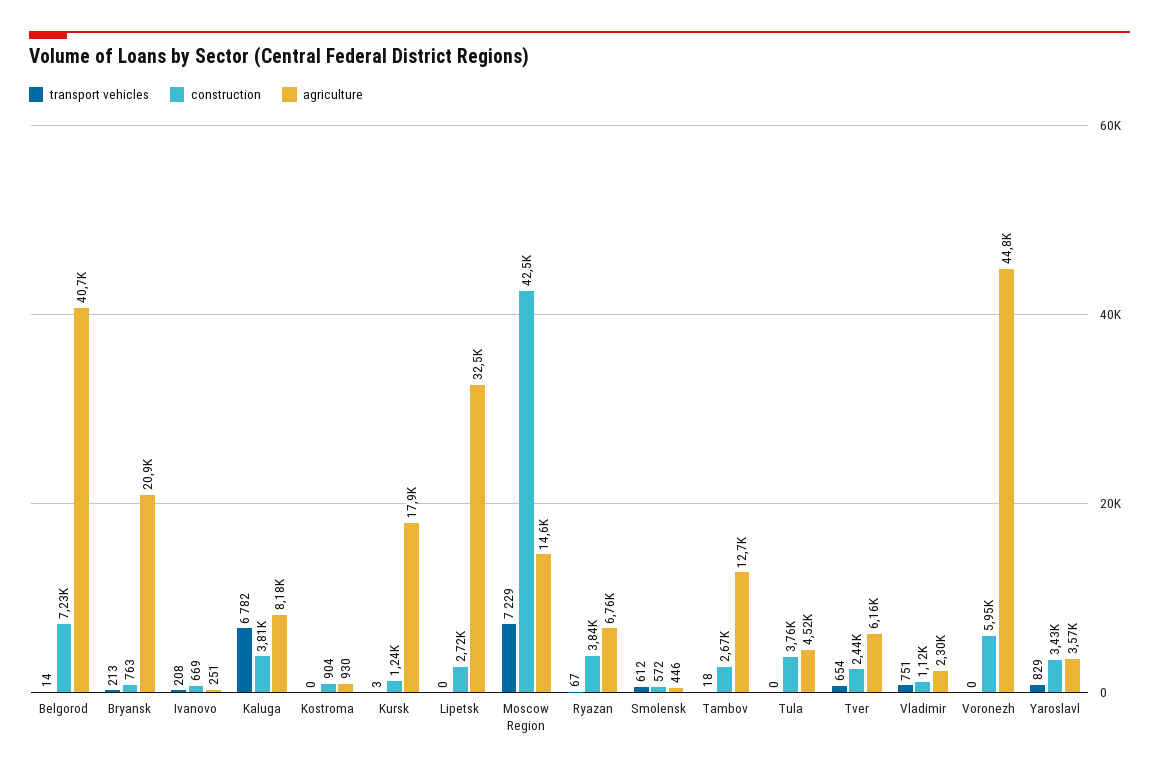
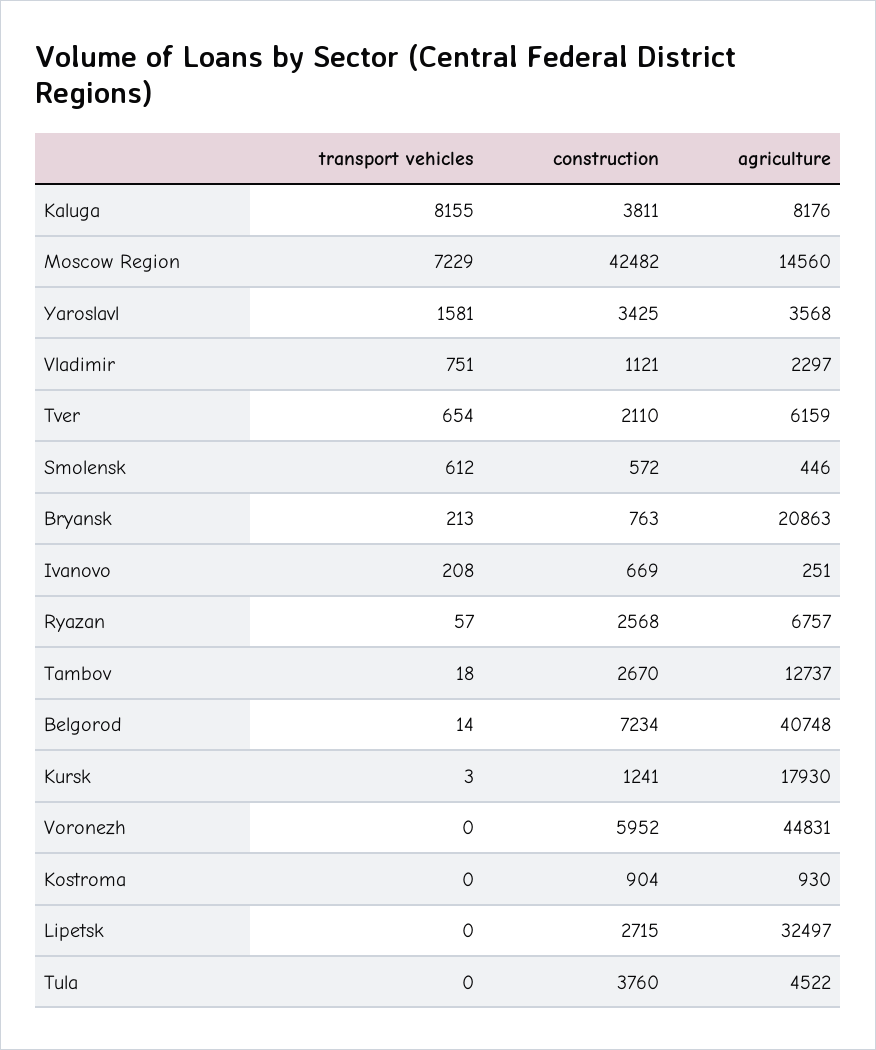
transport vehicles, Kaluga: 6782 -> 8155
transport vehicles, Ryazan: 67 -> 57
construction, Ryazan: 3840 -> 2568
construction, Tver: 2440 -> 2110
transport vehicles, Yaroslavl: 829 -> 1581

